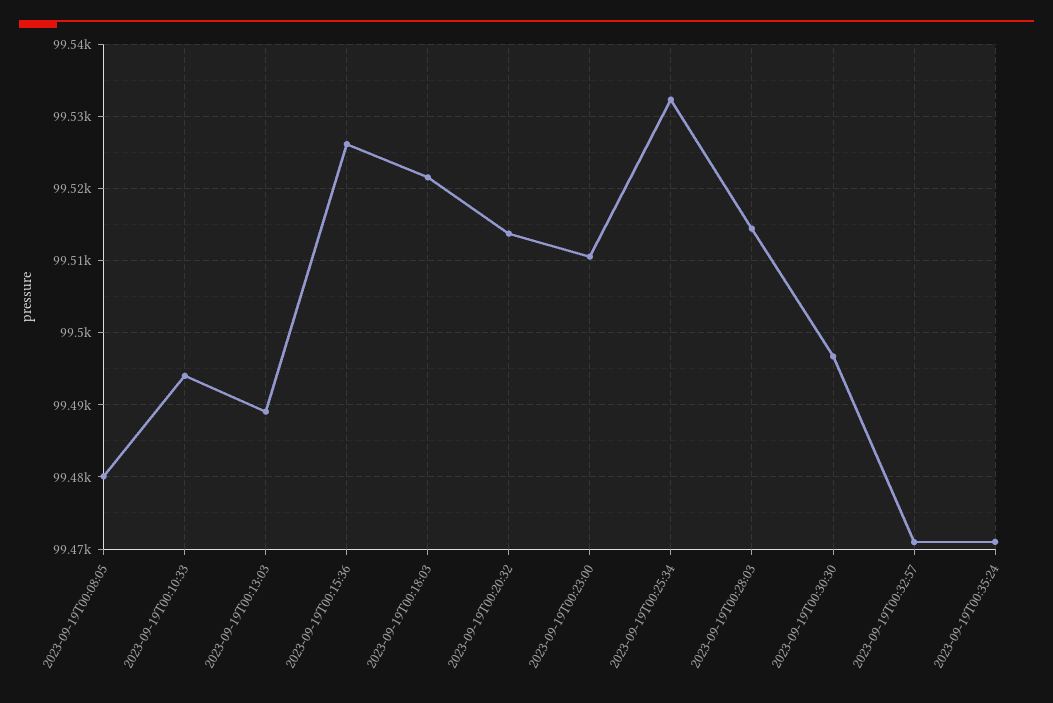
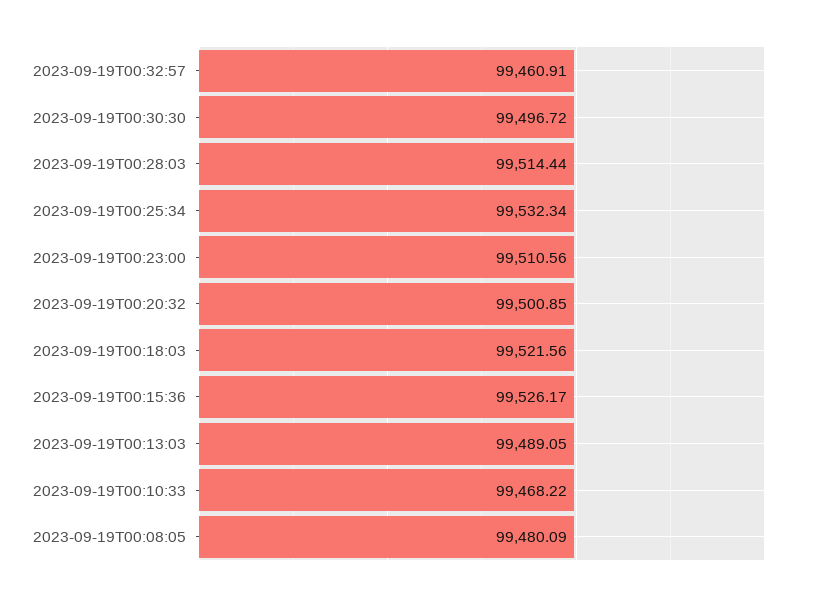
2023-09-19T00:10:33: 99494 -> 99468.22
2023-09-19T00:20:32: 99514 -> 99500.85
2023-09-19T00:32:57: 99471 -> 99460.91
2023-09-19T00:35:24: 99471 -> none

